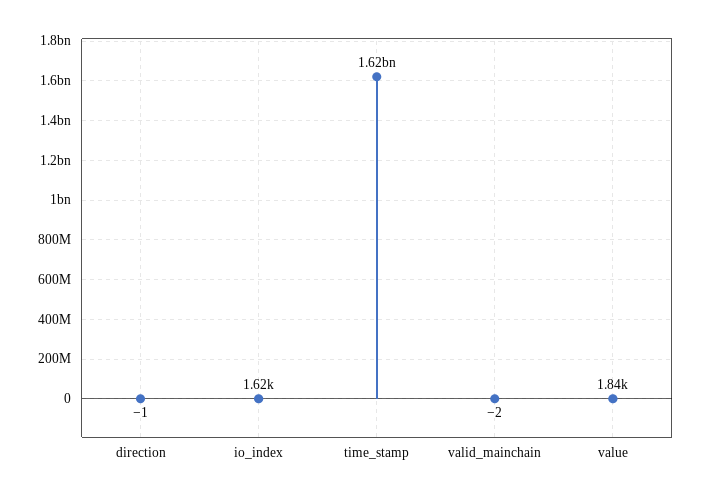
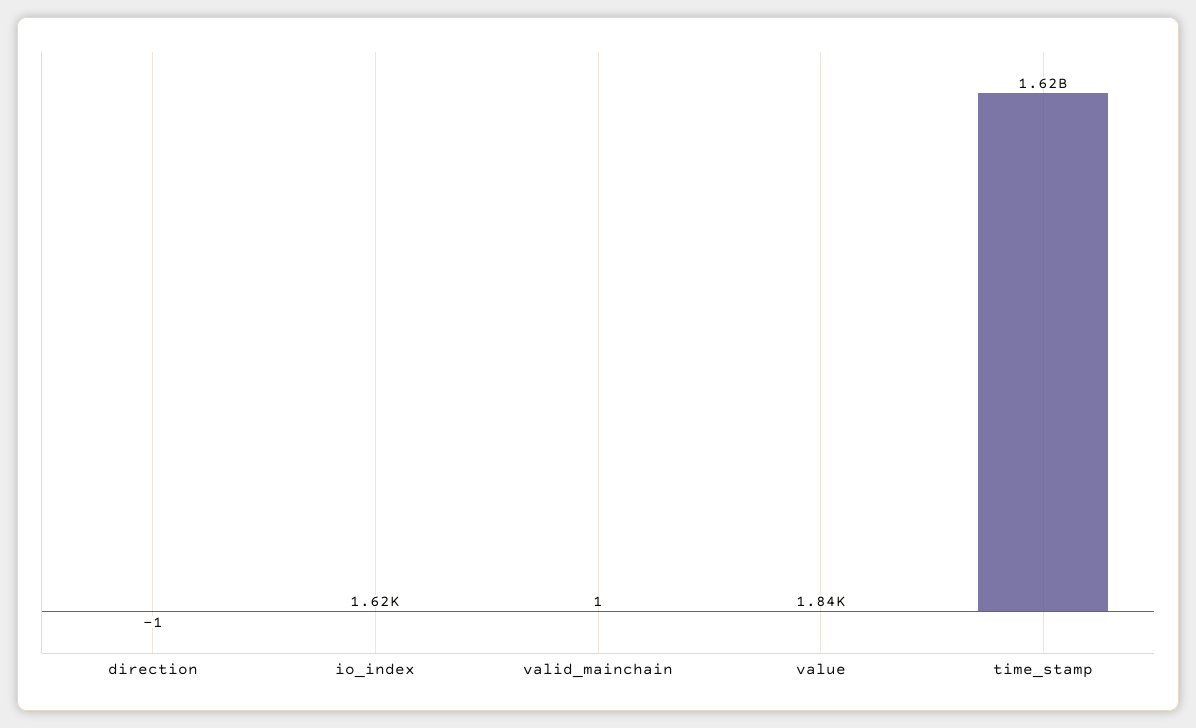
valid_mainchain: -2 -> 1

